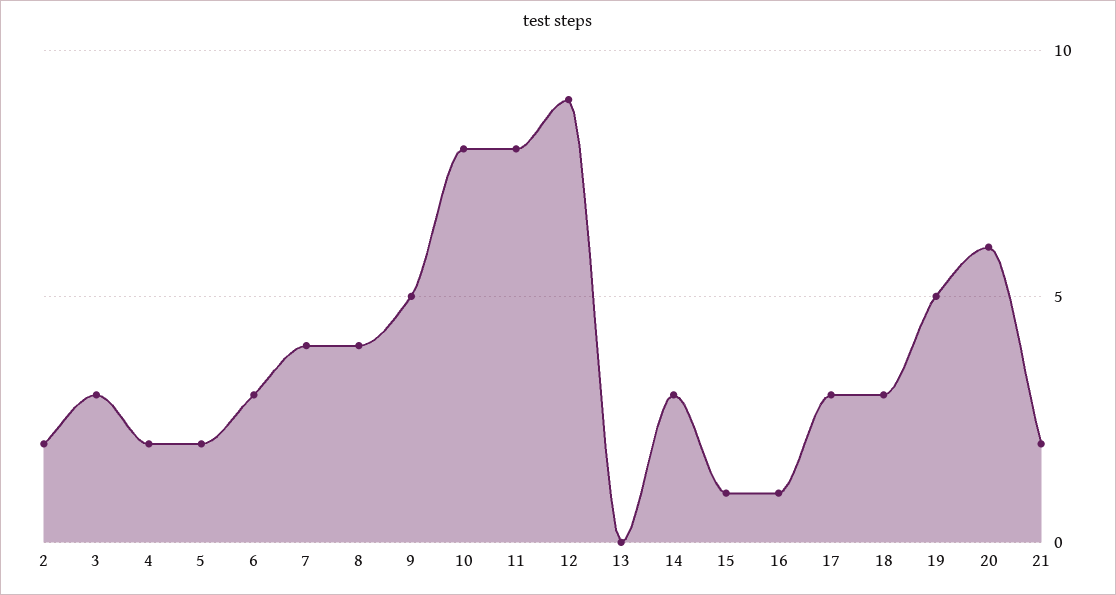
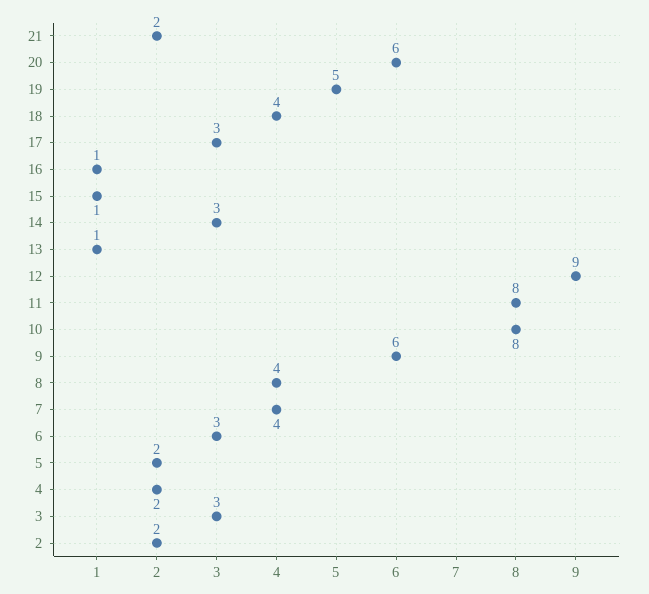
9: 5 -> 6
13: 0 -> 1
18: 3 -> 4

